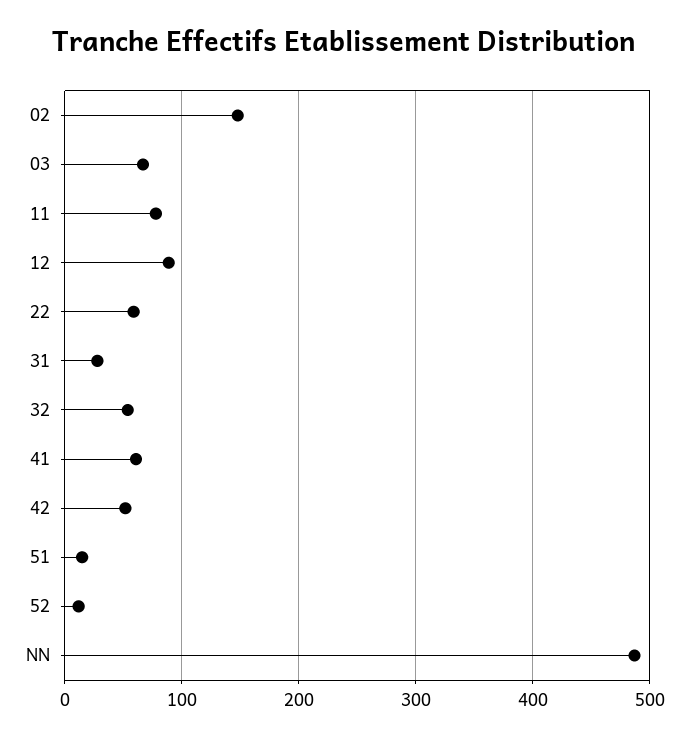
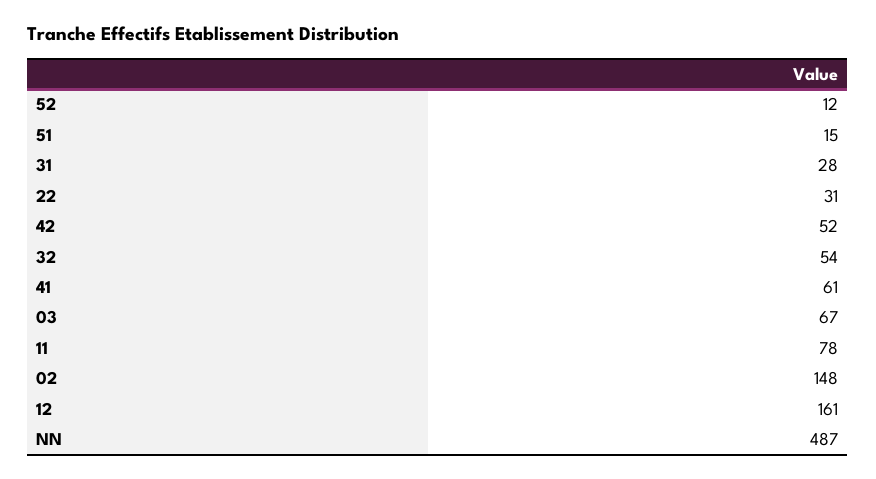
12: 90 -> 161
22: 60 -> 31

